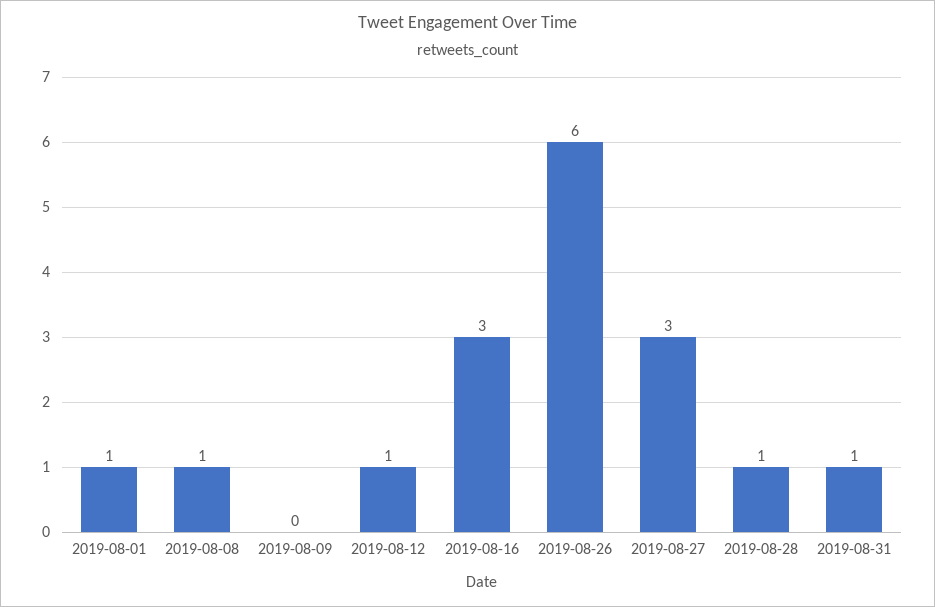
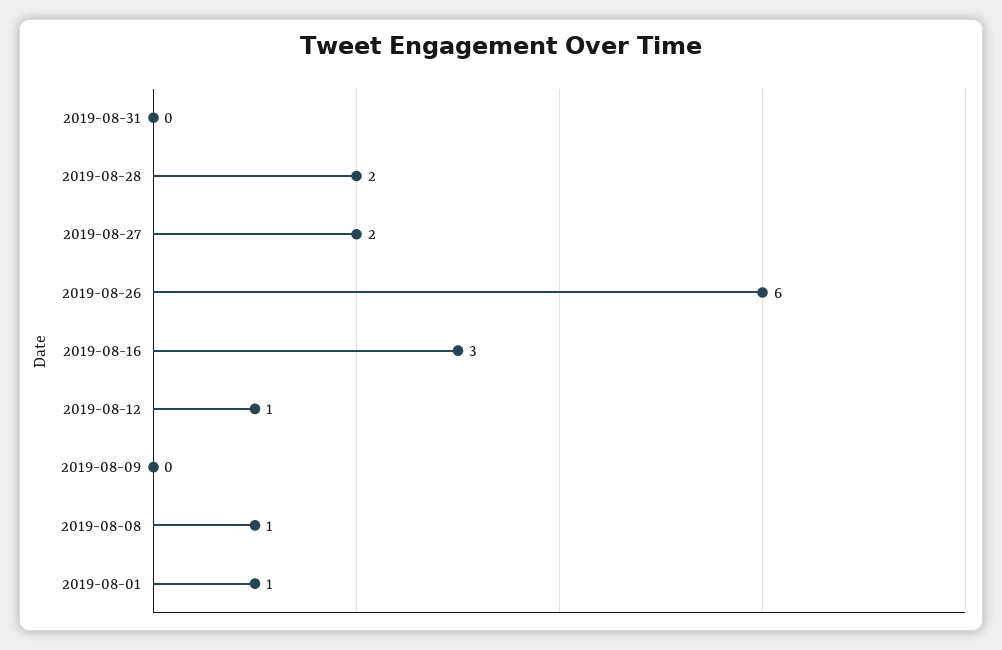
2019-08-27: 3 -> 2
2019-08-28: 1 -> 2
2019-08-31: 1 -> 0

